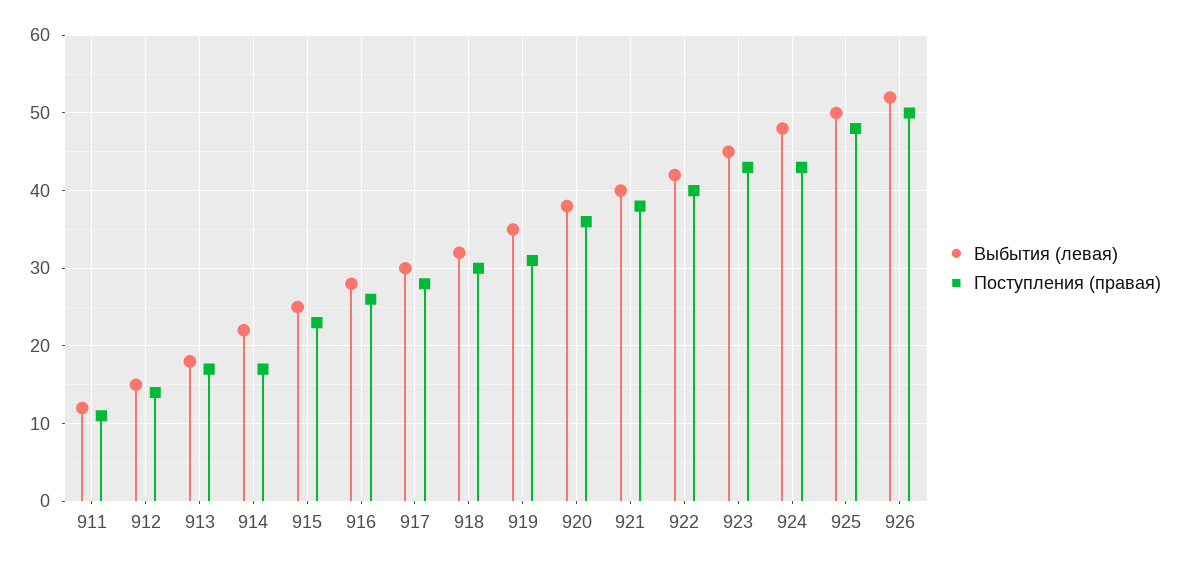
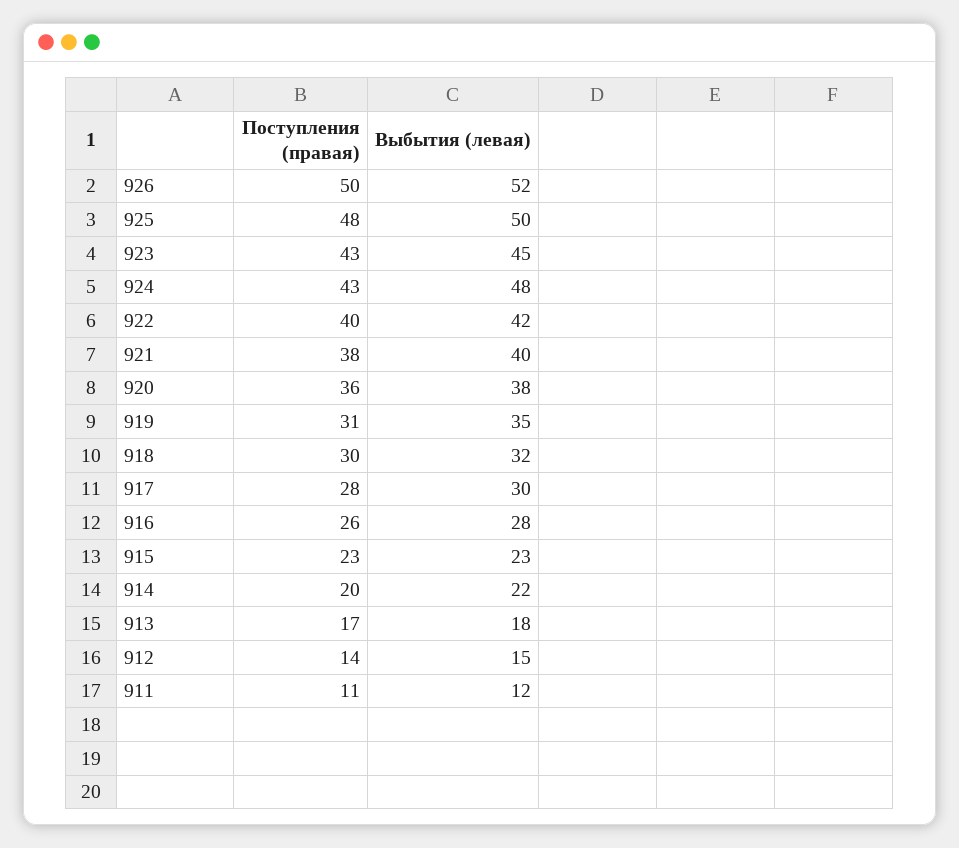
Поступления (правая), 914: 17 -> 20
Выбытия (левая), 915: 25 -> 23

